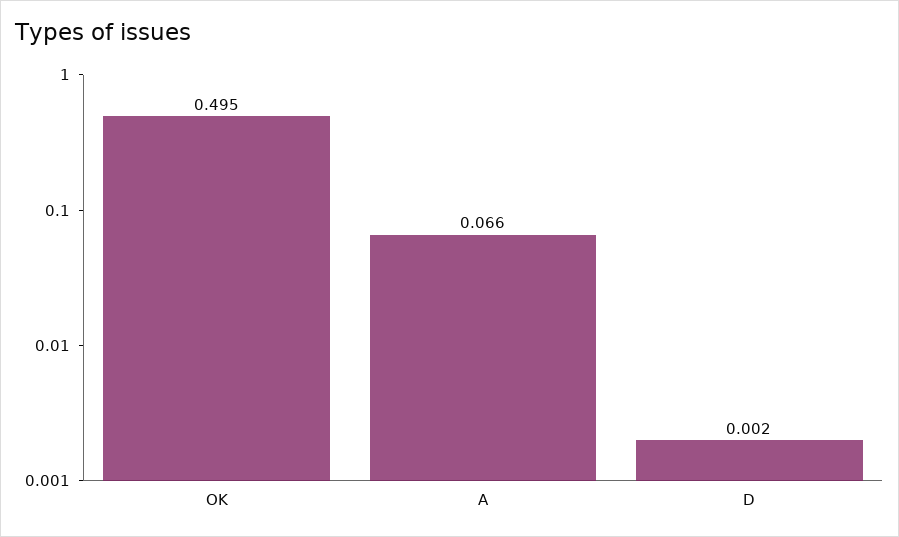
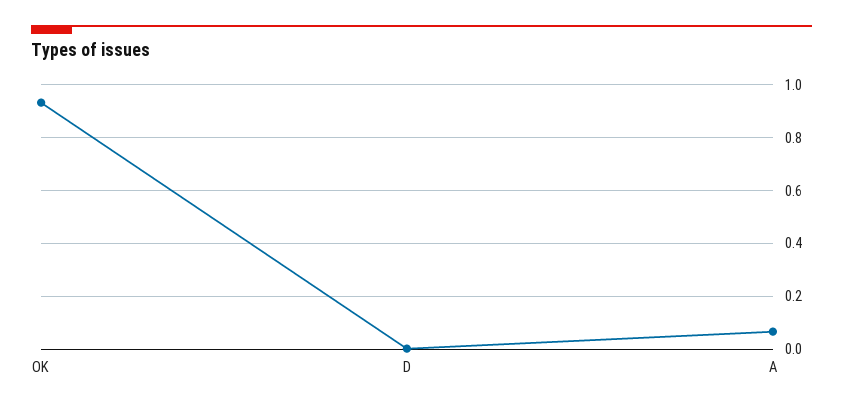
OK: 0.495 -> 0.925

